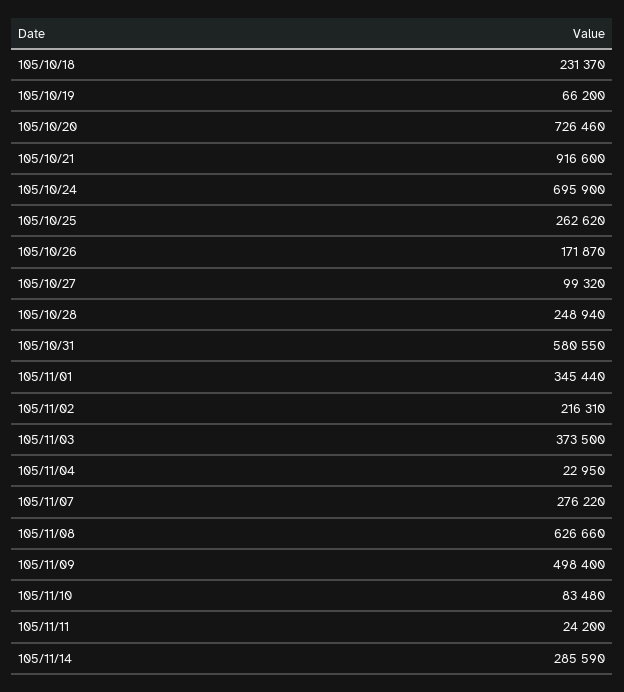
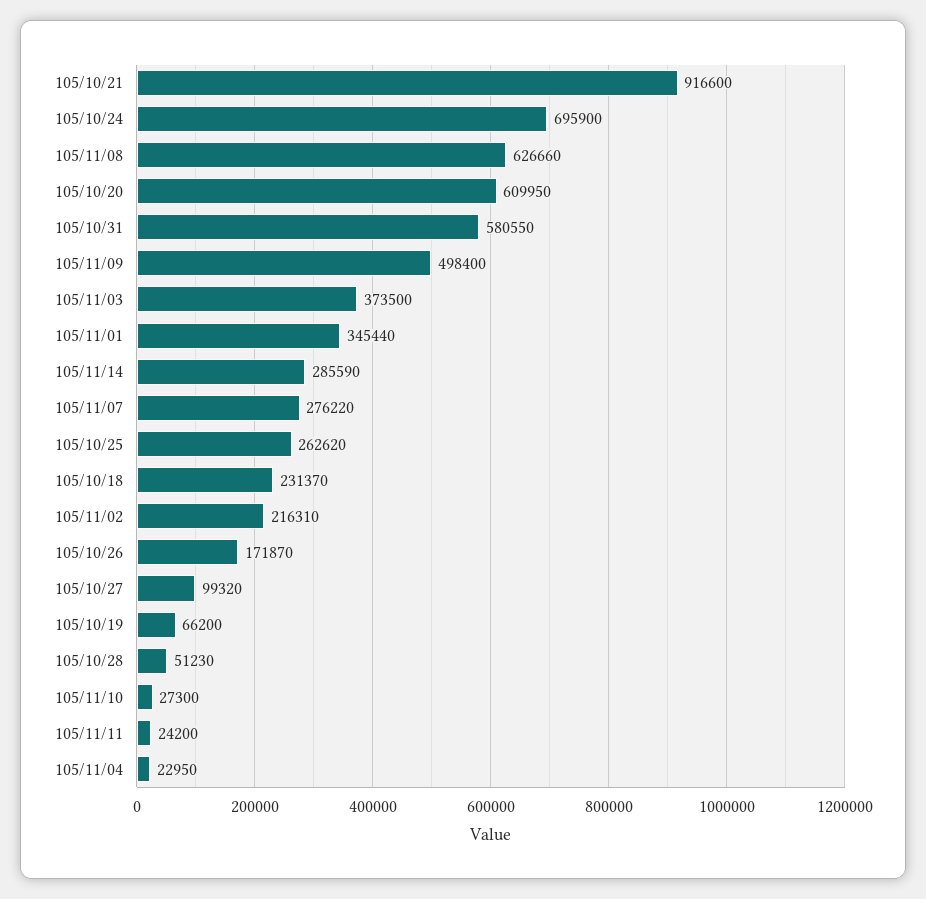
105/10/20: 726460 -> 609950
105/10/28: 248940 -> 51230
105/11/10: 83480 -> 27300

